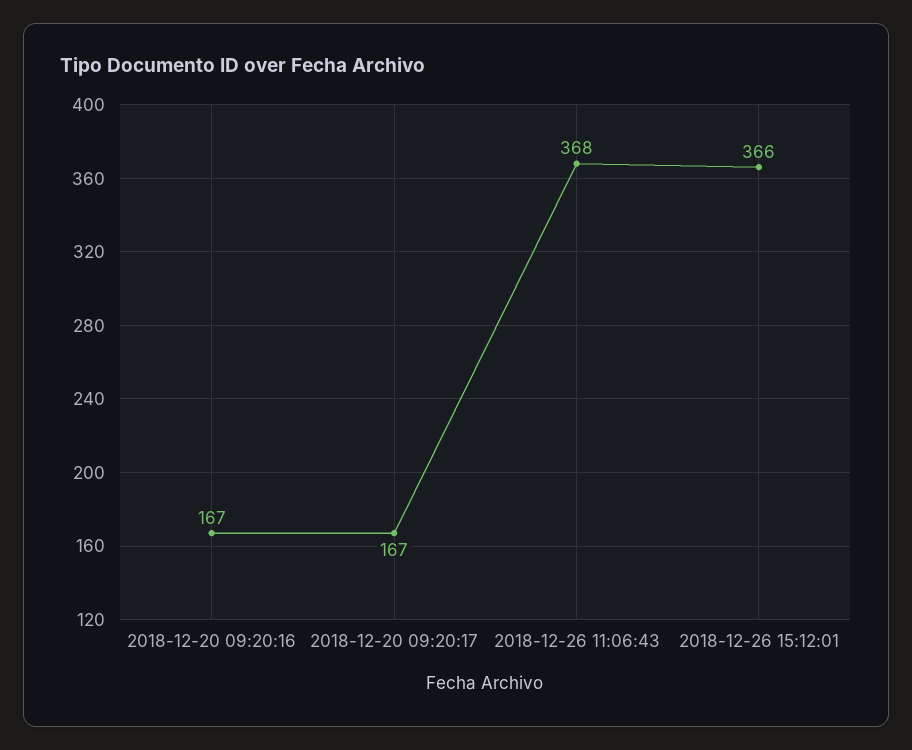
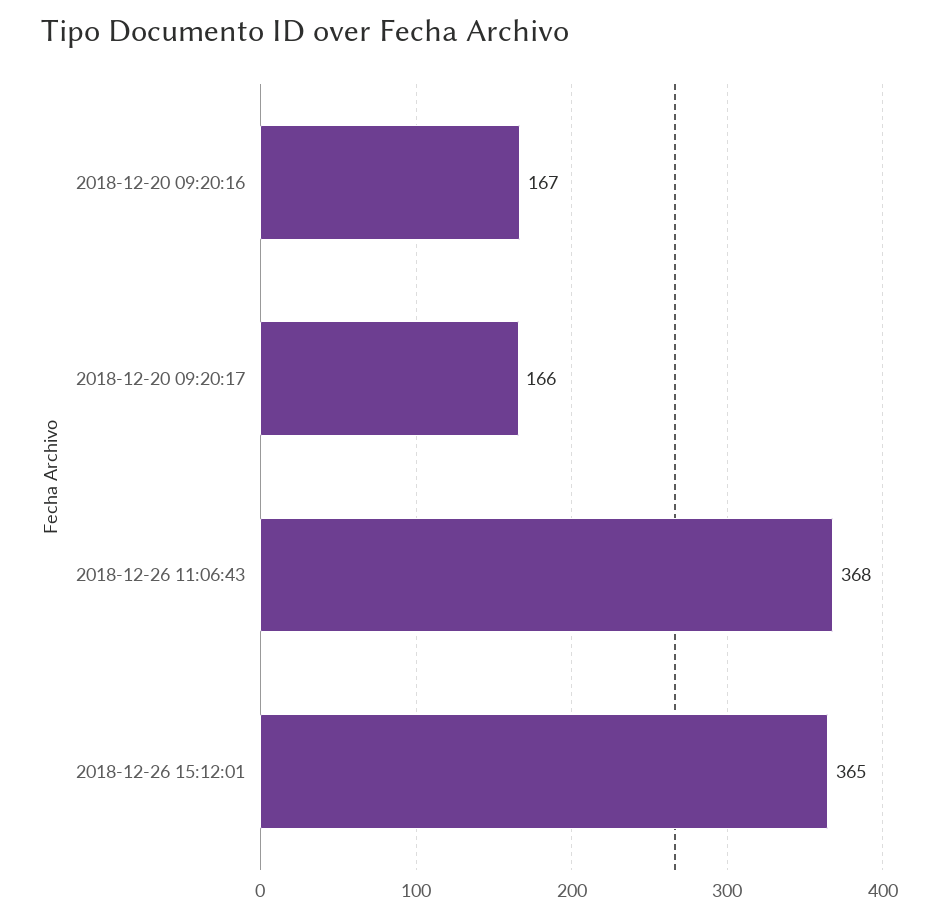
2018-12-20 09:20:17: 167 -> 166
2018-12-26 15:12:01: 366 -> 365

